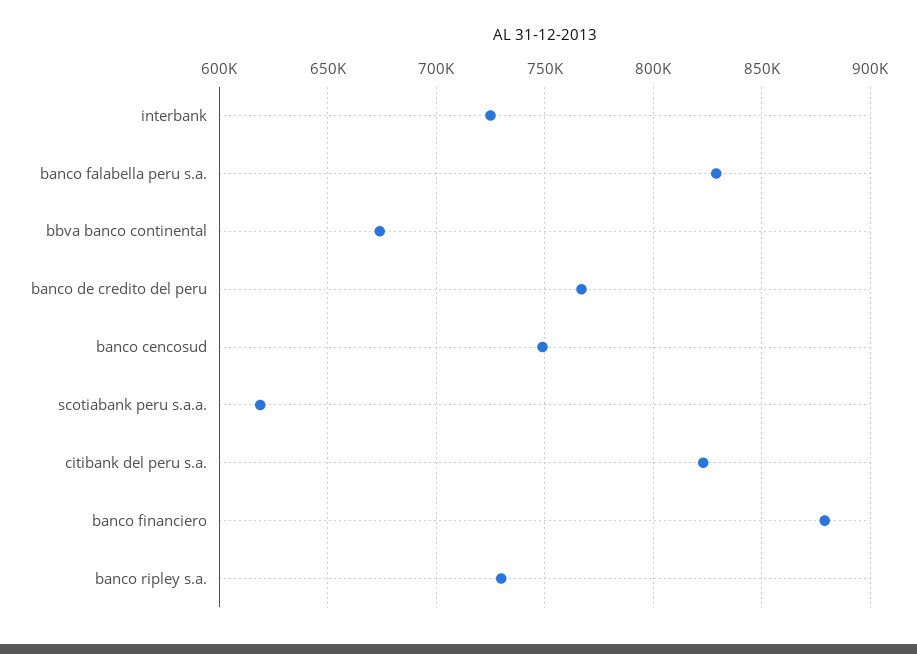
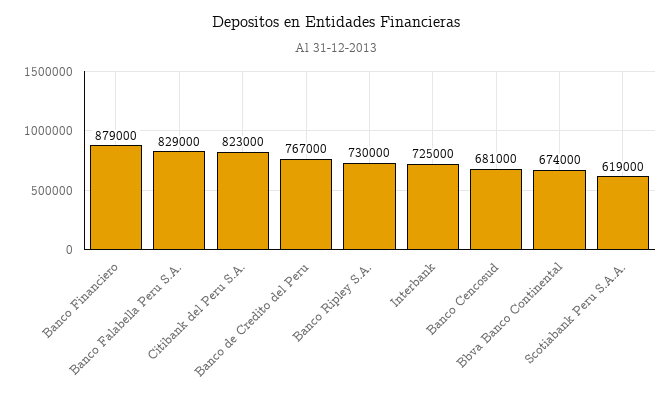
banco cencosud: 750000 -> 681000

